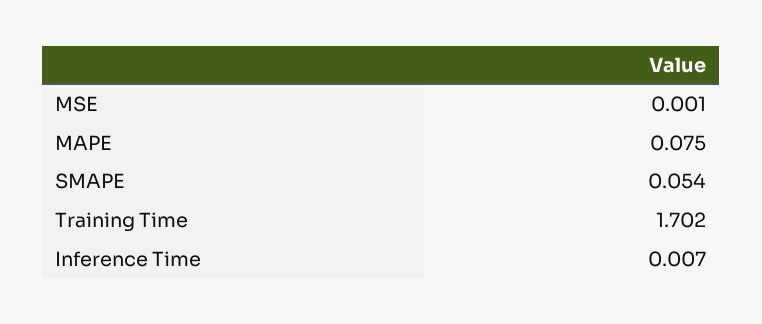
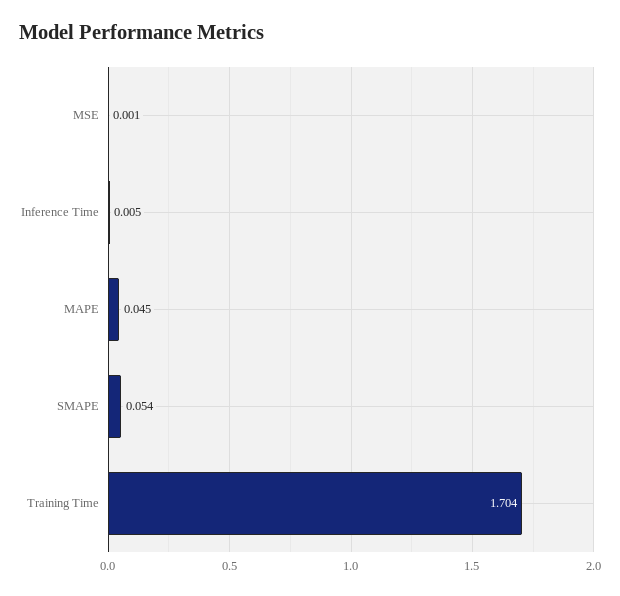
MAPE: 0.075 -> 0.045
Training Time: 1.702 -> 1.704
Inference Time: 0.007 -> 0.005

